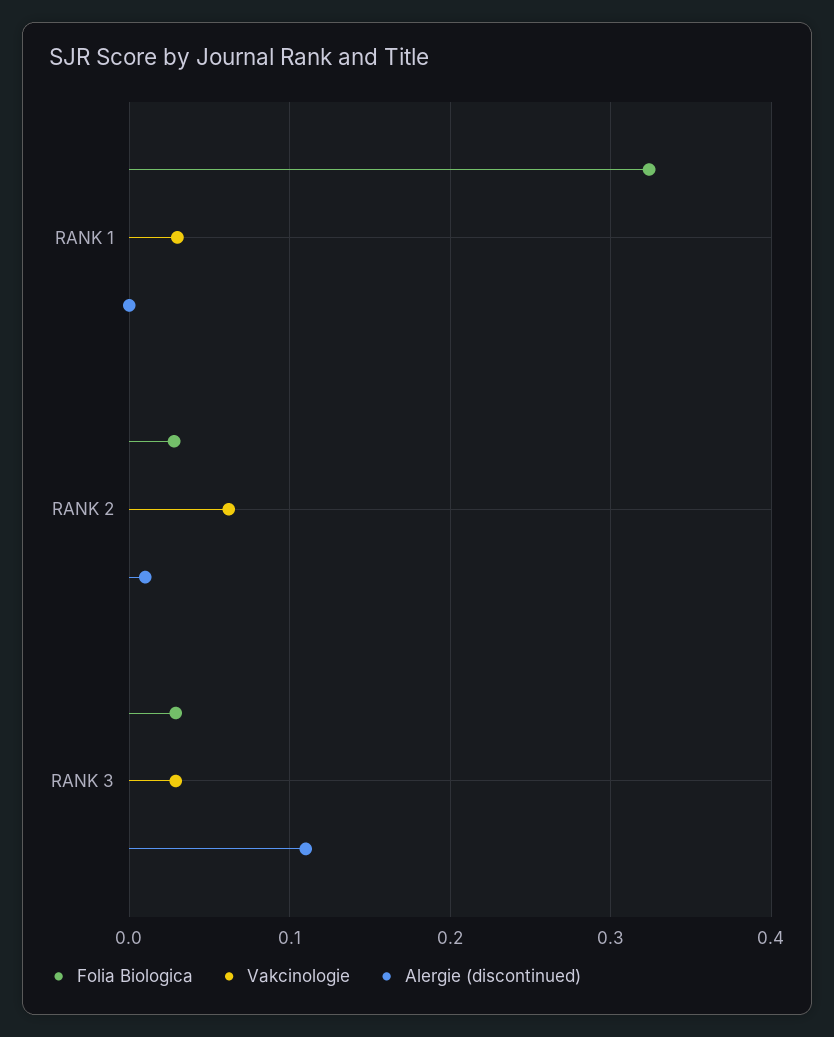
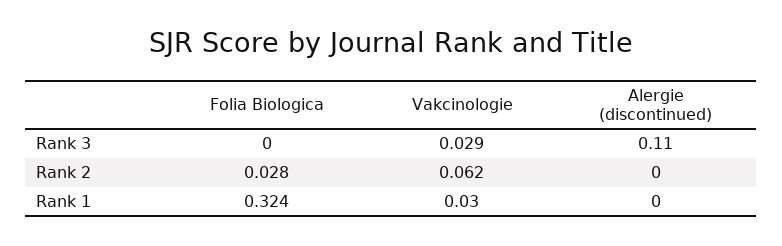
Alergie (discontinued), RANK 2: 0.01 -> 0
Folia Biologica, RANK 3: 0.03 -> 0

